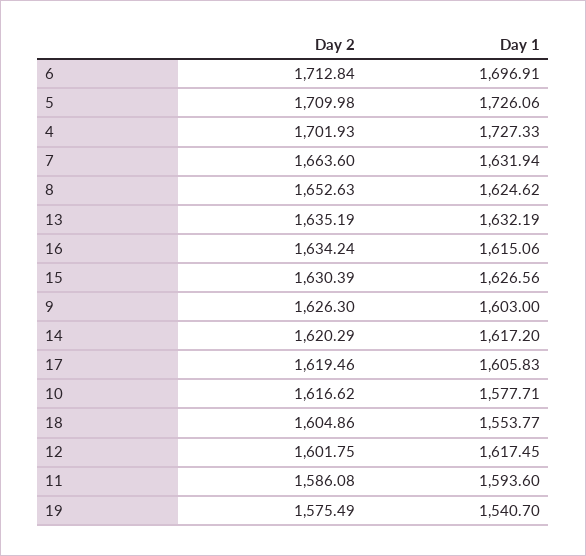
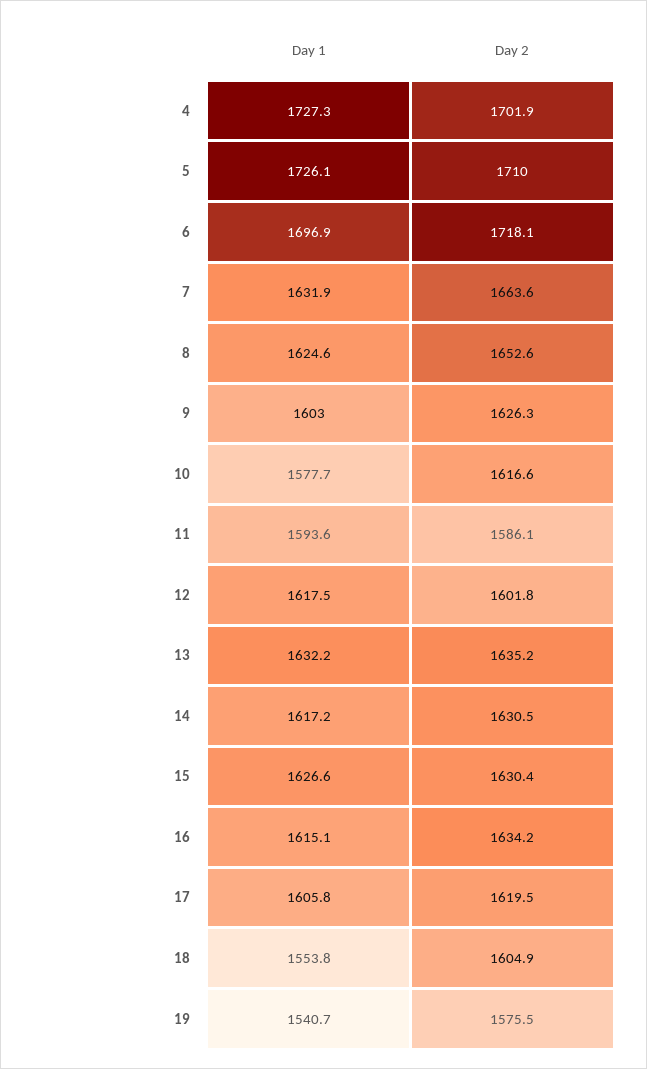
Day 2, 6: 1712.84 -> 1718.1
Day 2, 14: 1620.29 -> 1630.5

